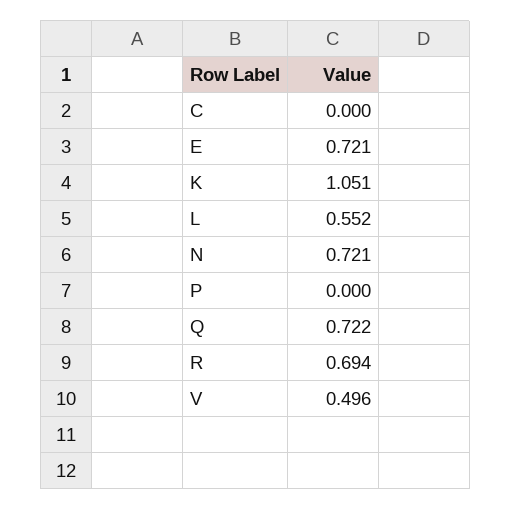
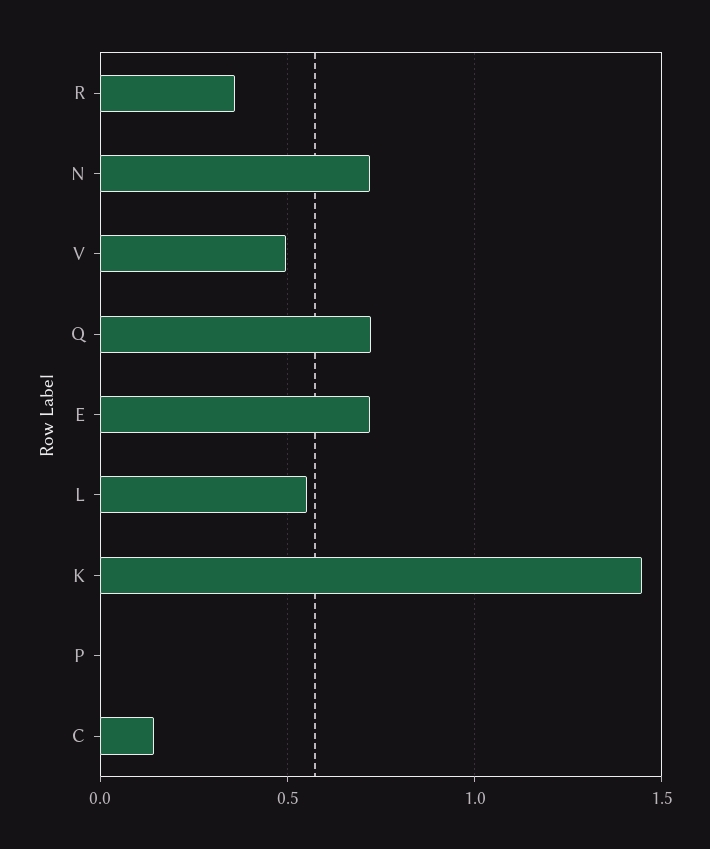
C: 0 -> 0.15
K: 1.051 -> 1.45
R: 0.694 -> 0.35

